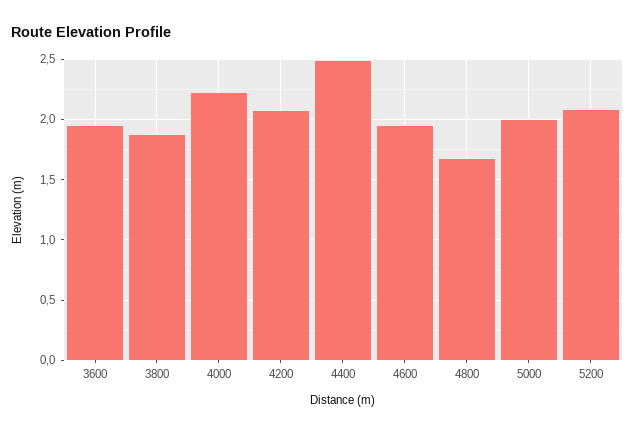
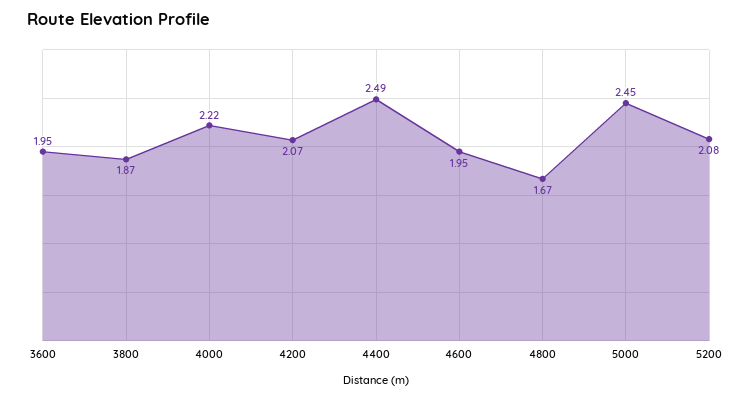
5000: 2 -> 2.45

